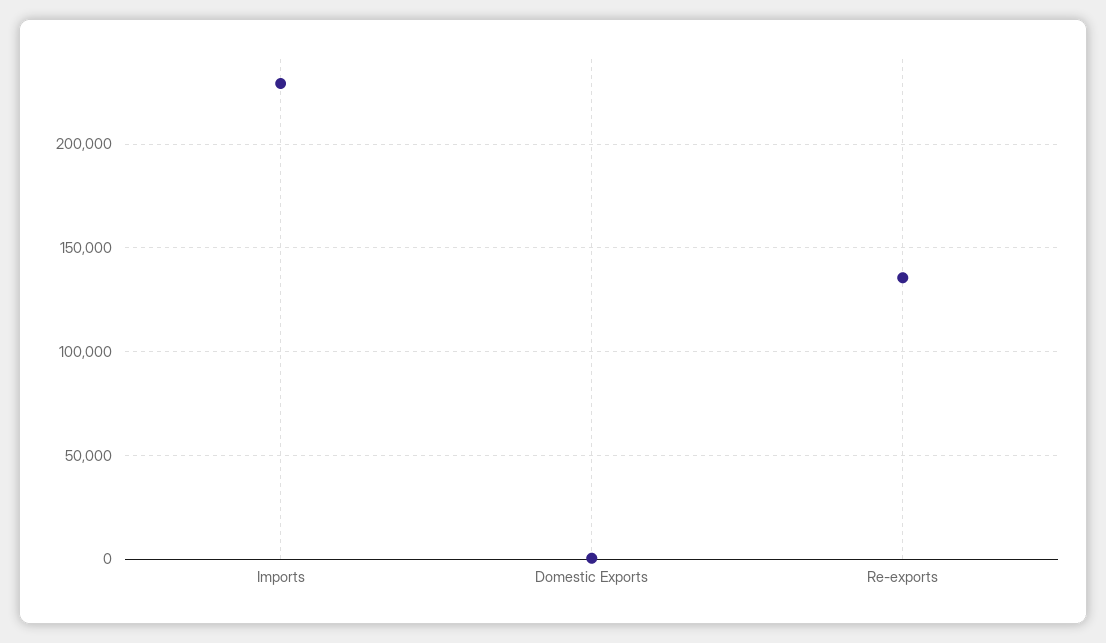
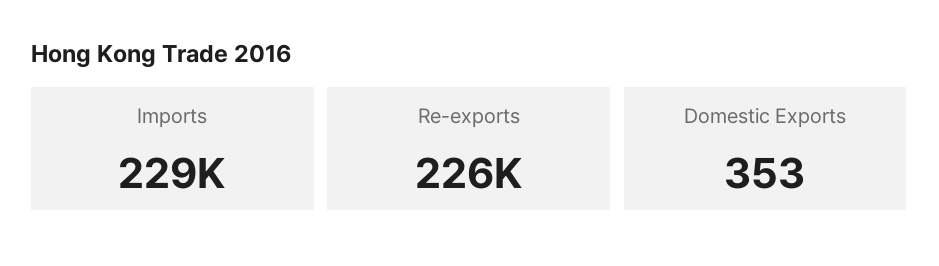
Re-exports: 135000 -> 226000

